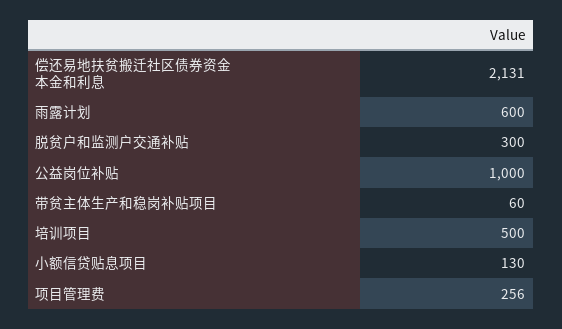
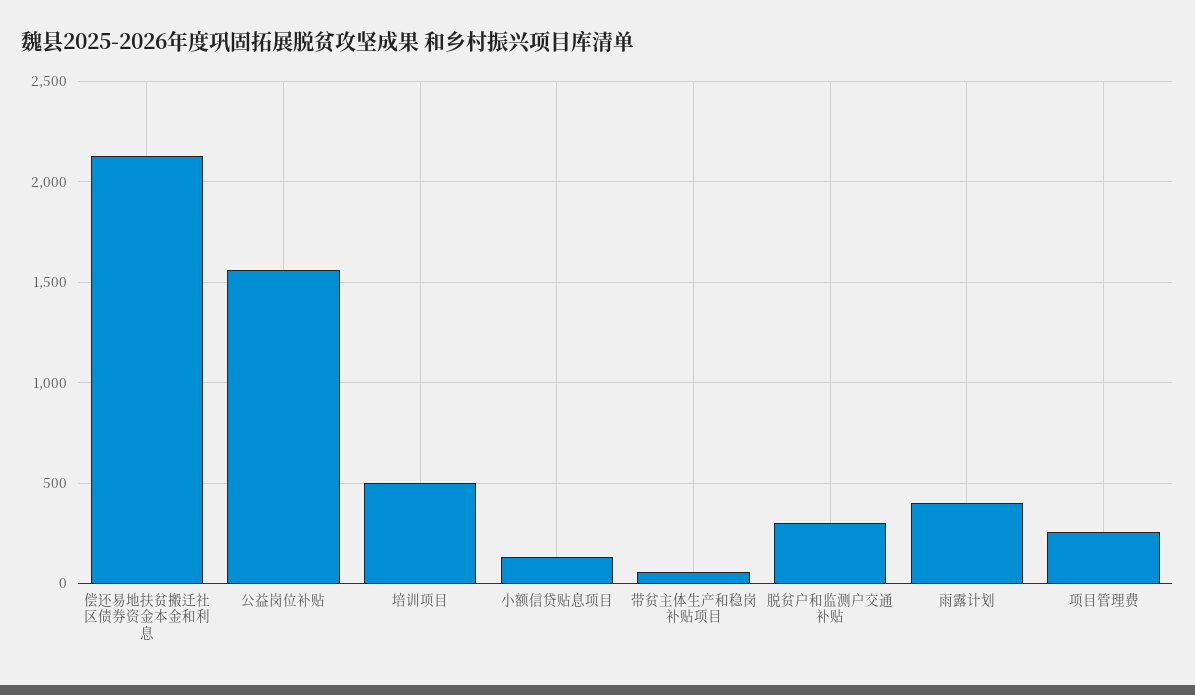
雨露计划: 600 -> 400
公益岗位补贴: 1000 -> 1550

